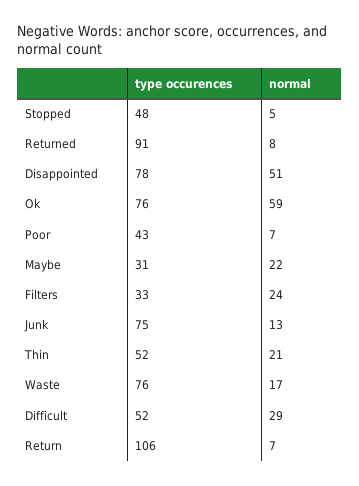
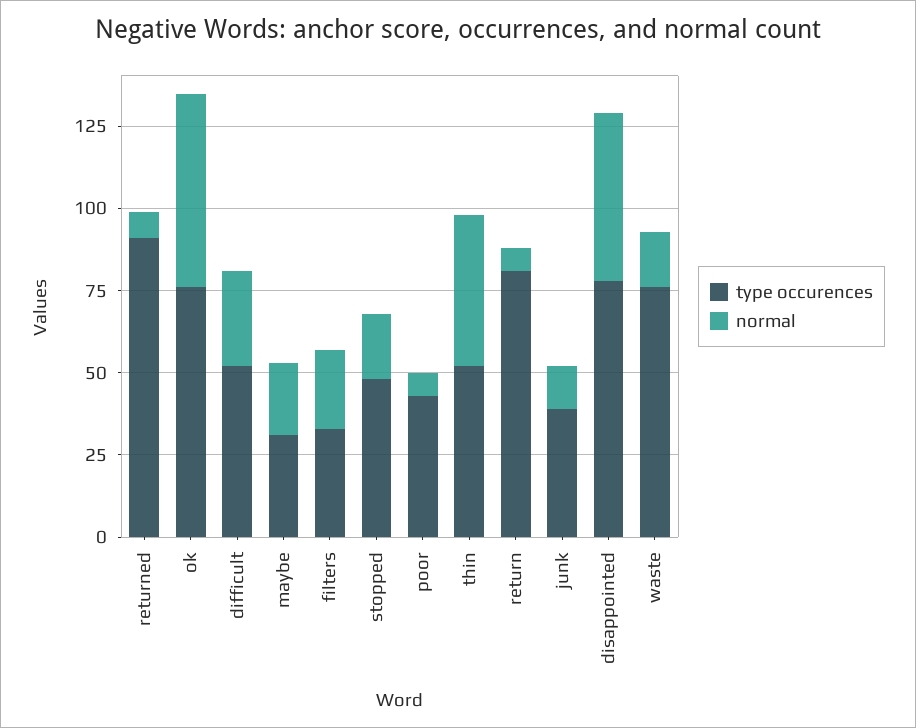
normal, Stopped: 5 -> 20
type occurences, Junk: 75 -> 40
normal, Thin: 21 -> 45
type occurences, Return: 106 -> 80

